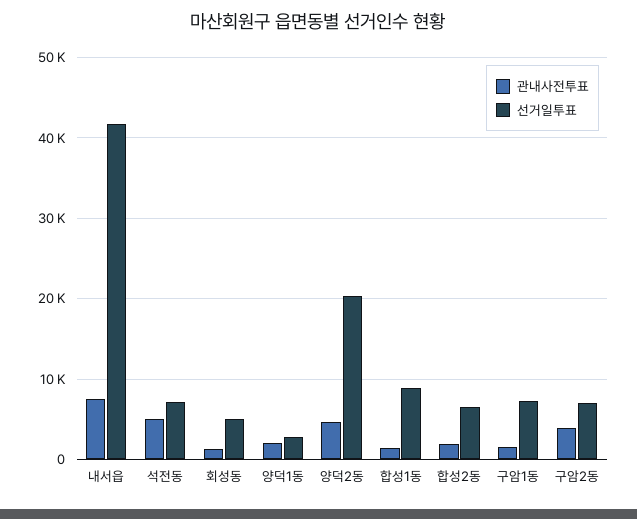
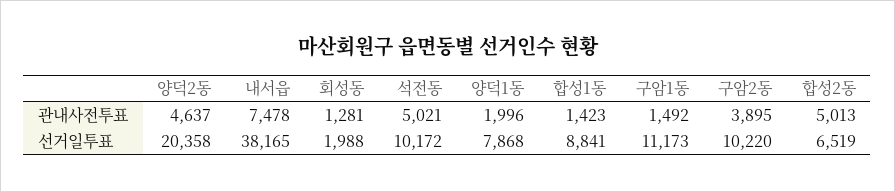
선거일투표, 내서읍: 42000 -> 38165
선거일투표, 석전동: 7000 -> 10172
선거일투표, 회성동: 5000 -> 1988
선거일투표, 양덕1동: 3000 -> 7868
관내사전투표, 합성2동: 2000 -> 5013
선거일투표, 구암1동: 7000 -> 11173
선거일투표, 구암2동: 7000 -> 10220

